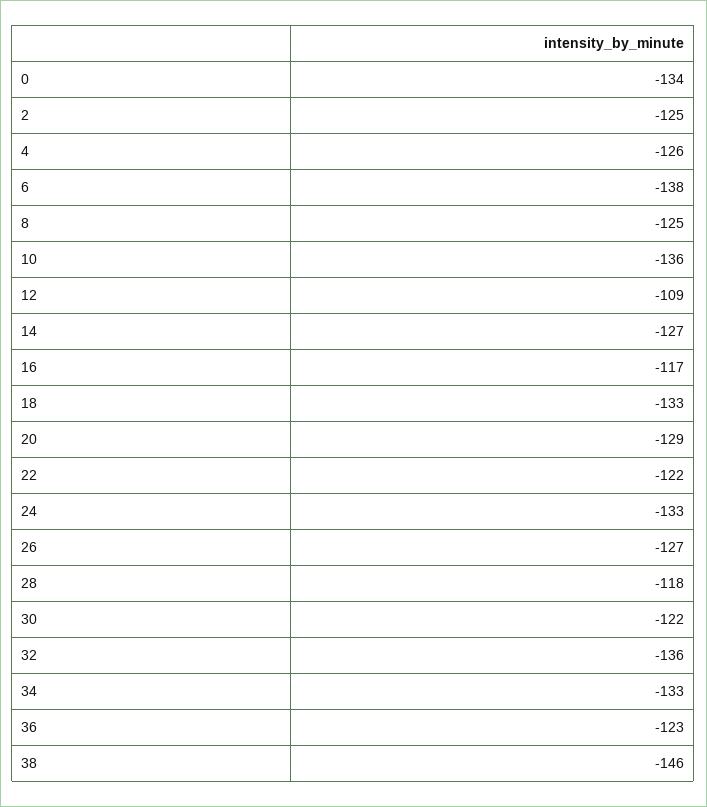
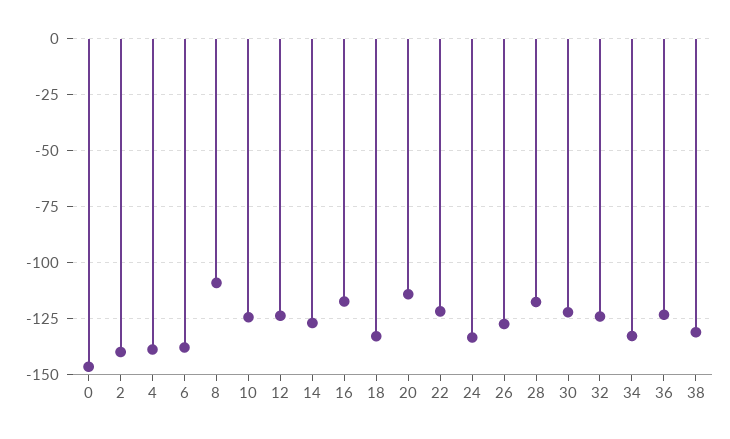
0: -134 -> -145
2: -125 -> -140
4: -126 -> -140
8: -125 -> -110
10: -136 -> -125
12: -109 -> -125
20: -129 -> -115
32: -136 -> -125
38: -146 -> -130

